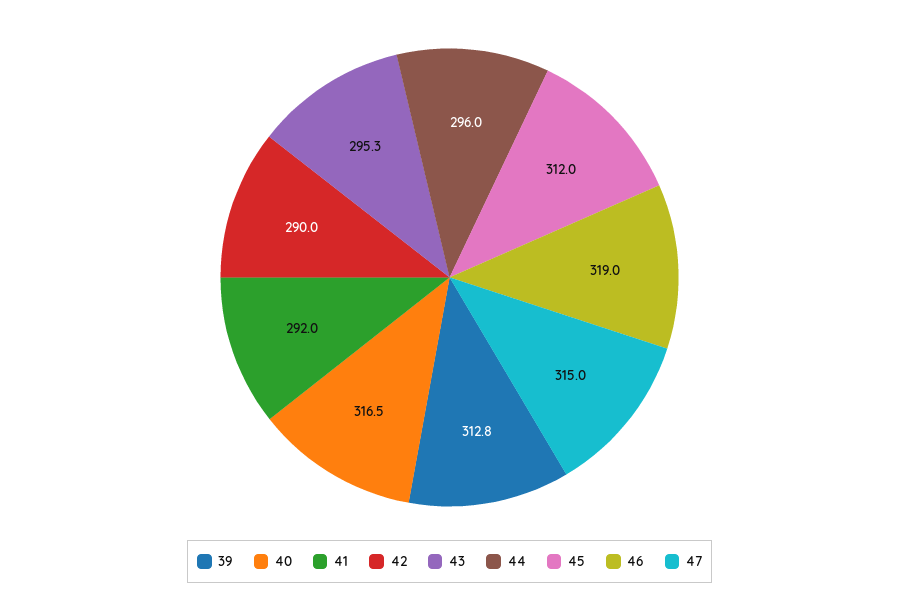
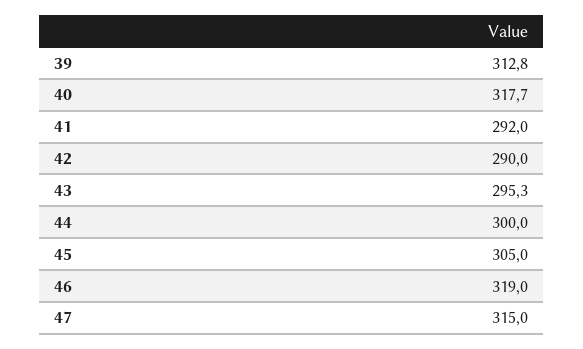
40: 316.5 -> 317.7
44: 296 -> 300
45: 312 -> 305

